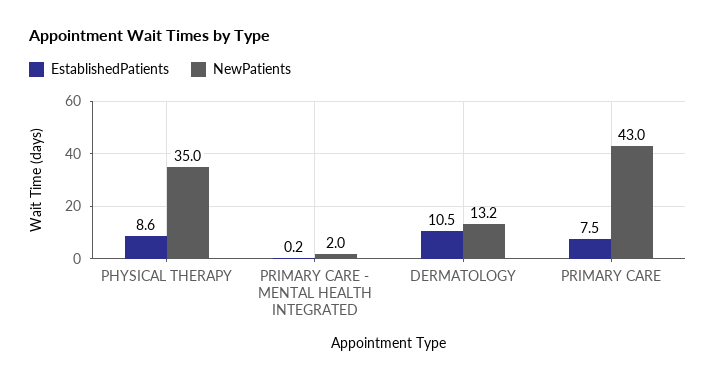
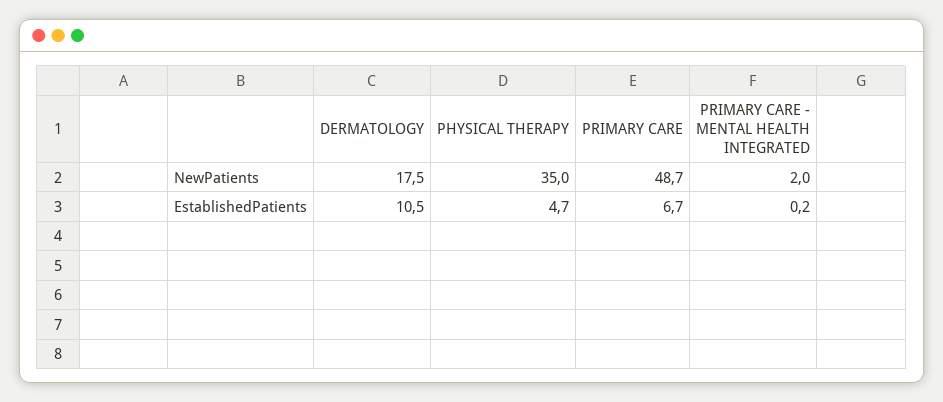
EstablishedPatients, PHYSICAL THERAPY: 8.6 -> 4.7
NewPatients, DERMATOLOGY: 13.2 -> 17.5
EstablishedPatients, PRIMARY CARE: 7.5 -> 6.7
NewPatients, PRIMARY CARE: 43 -> 48.7

